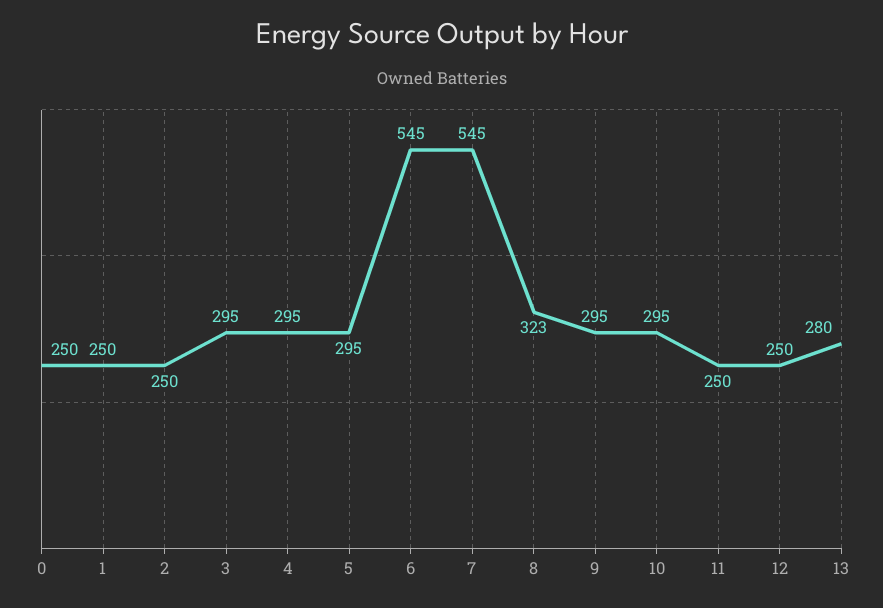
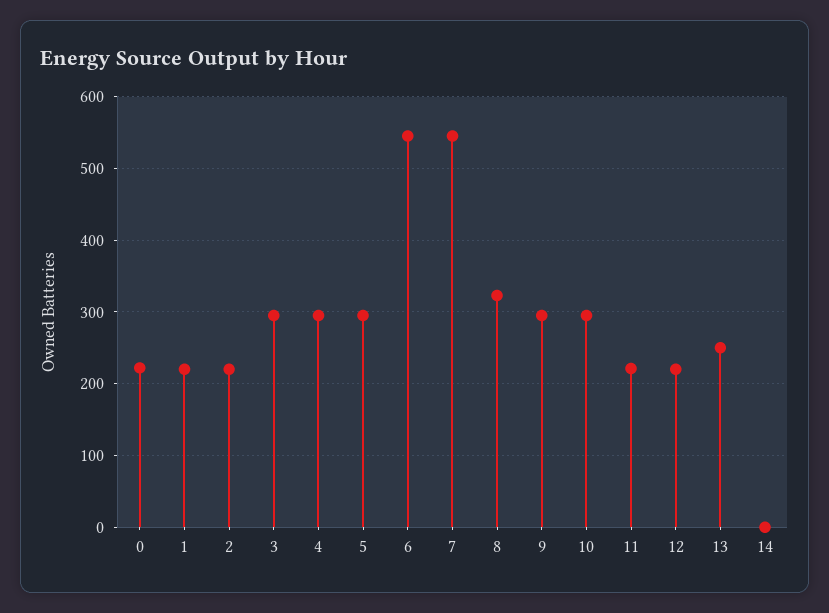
0: 250 -> 220
1: 250 -> 220
2: 250 -> 220
11: 250 -> 220
12: 250 -> 220
13: 280 -> 250
14: none -> 0

